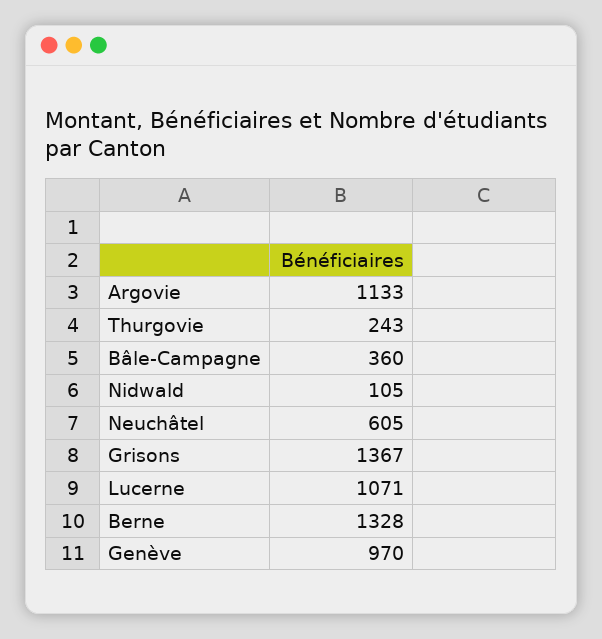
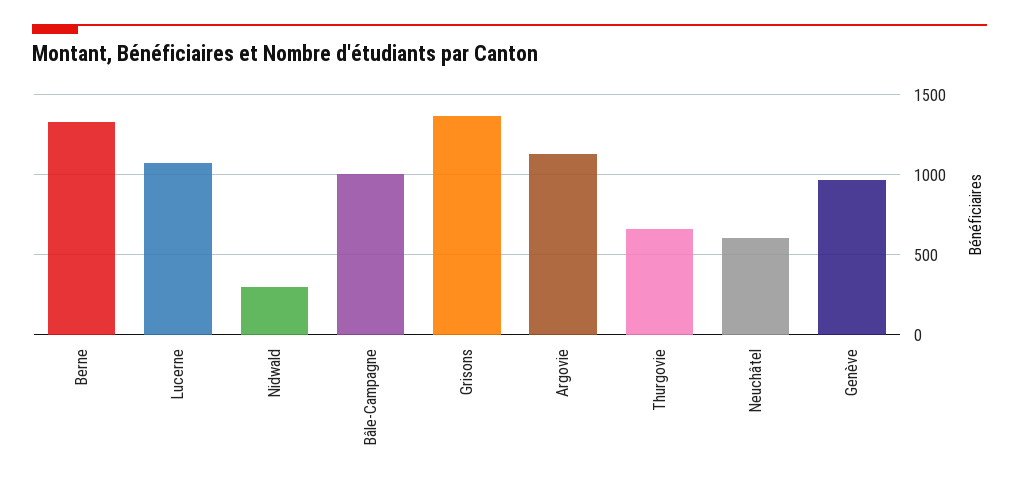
Thurgovie: 243 -> 650
Bâle-Campagne: 360 -> 1000
Nidwald: 105 -> 300

